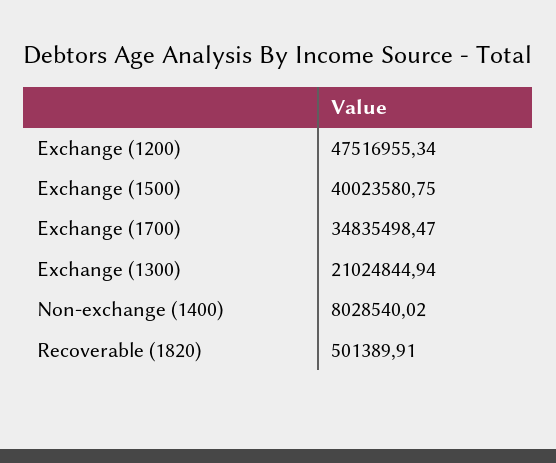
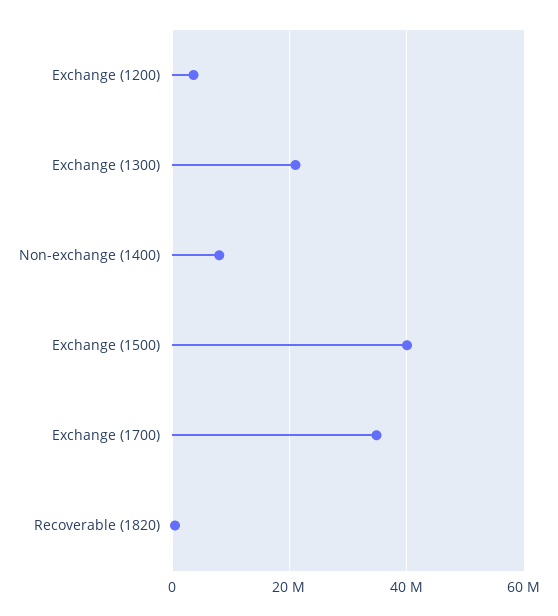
Exchange (1200): 47516955.34 -> 4000000

